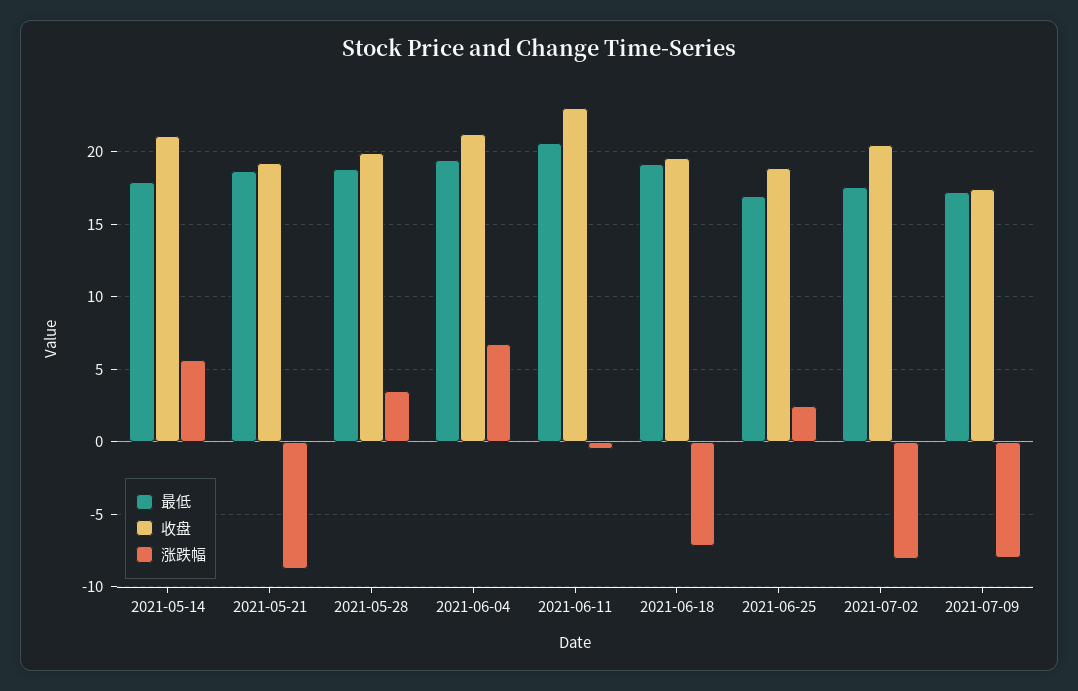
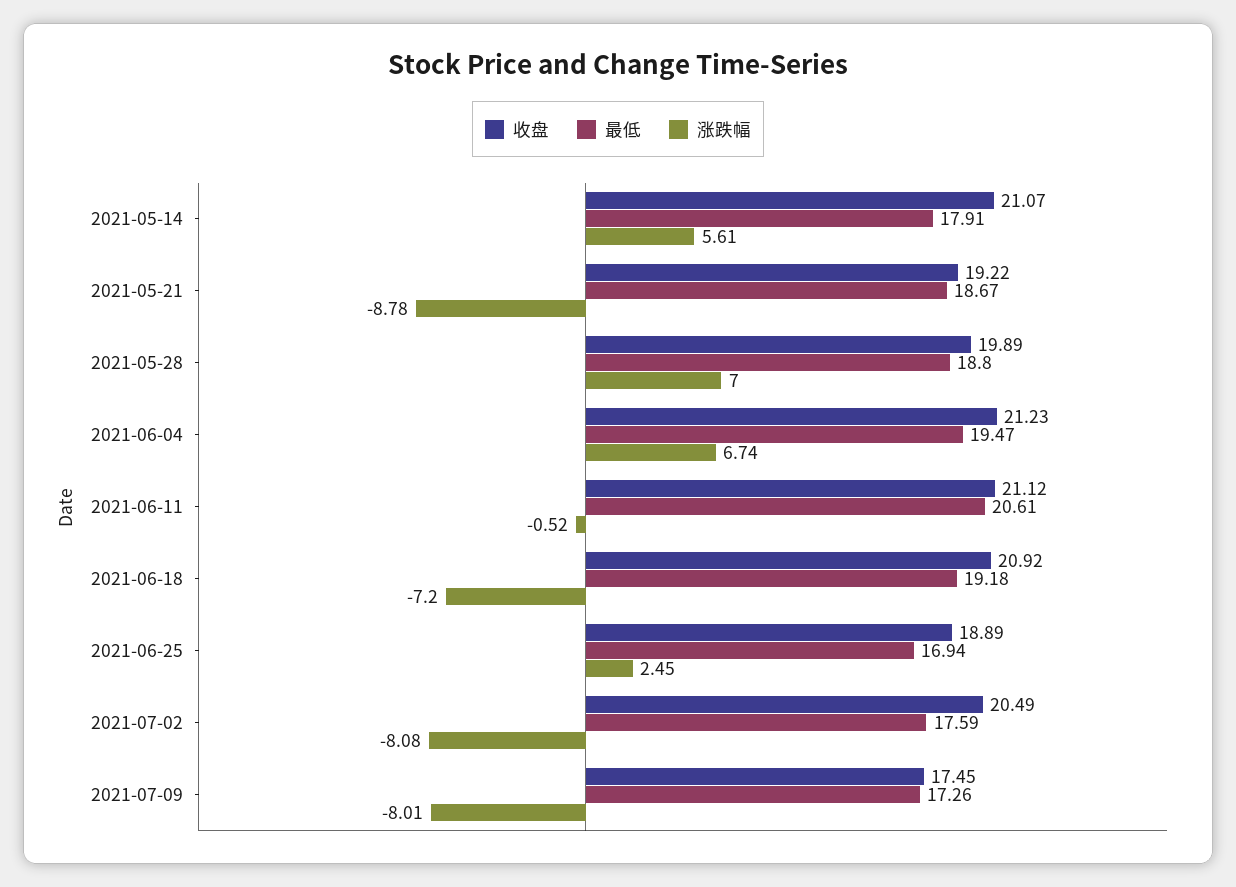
涨跌幅, 2021-05-28: 3.5 -> 7
收盘, 2021-06-11: 23 -> 21.12
收盘, 2021-06-18: 19.5 -> 20.92

